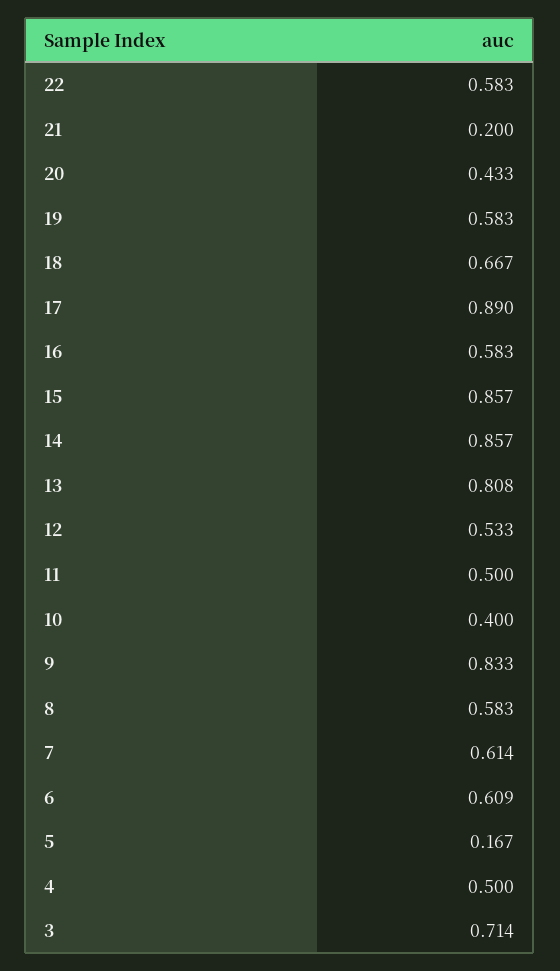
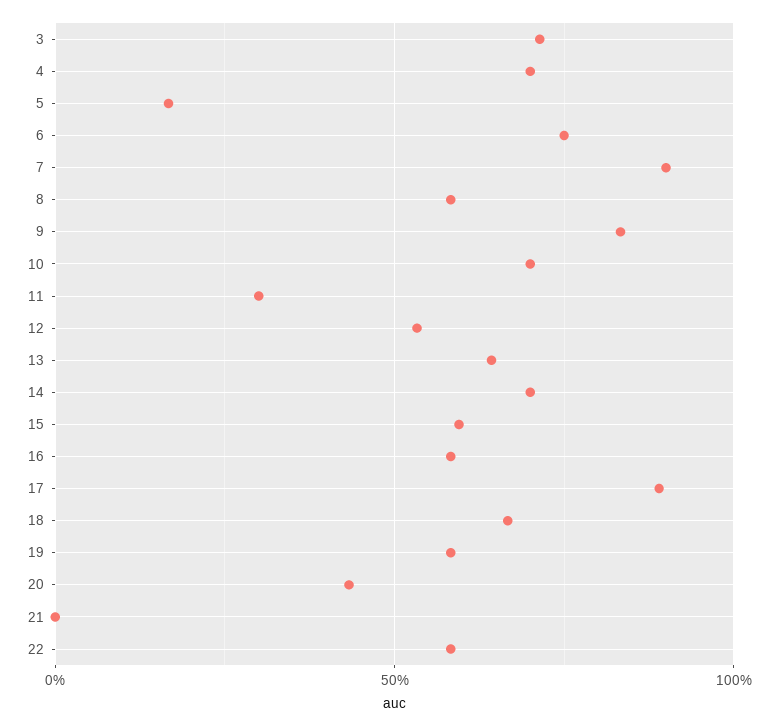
21: 0.2 -> 0
15: 0.857 -> 0.6
14: 0.857 -> 0.7
13: 0.808 -> 0.65
11: 0.5 -> 0.3
10: 0.4 -> 0.7
7: 0.614 -> 0.9
6: 0.609 -> 0.75
4: 0.5 -> 0.7

